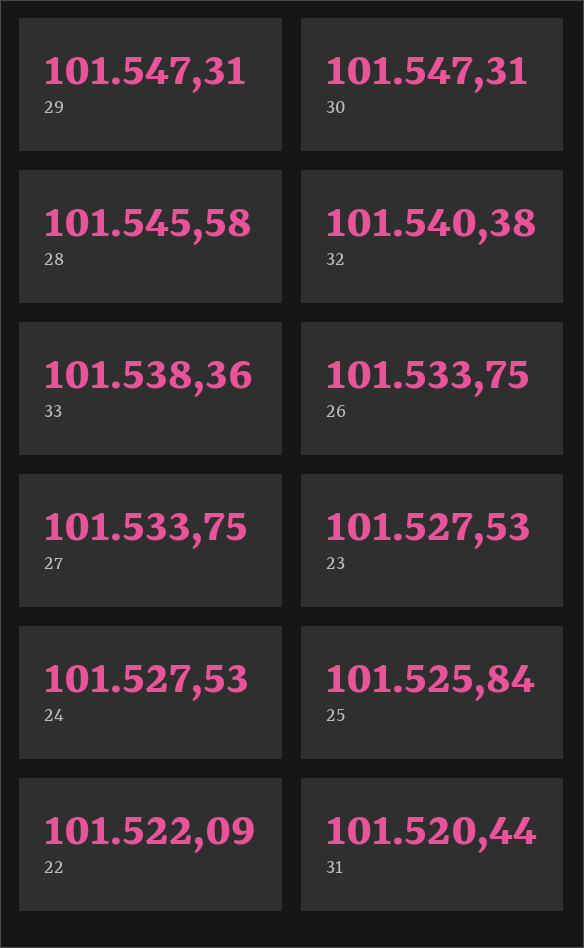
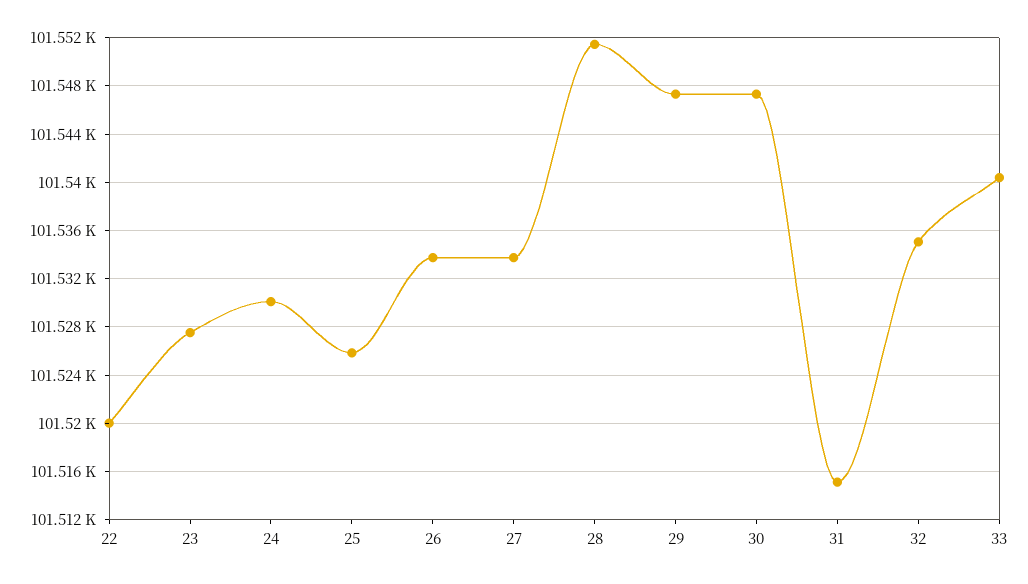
28: 101545.58 -> 101551.5
32: 101540.38 -> 101535
33: 101538.36 -> 101540.5
24: 101527.53 -> 101530
22: 101522.09 -> 101520
31: 101520.44 -> 101515

